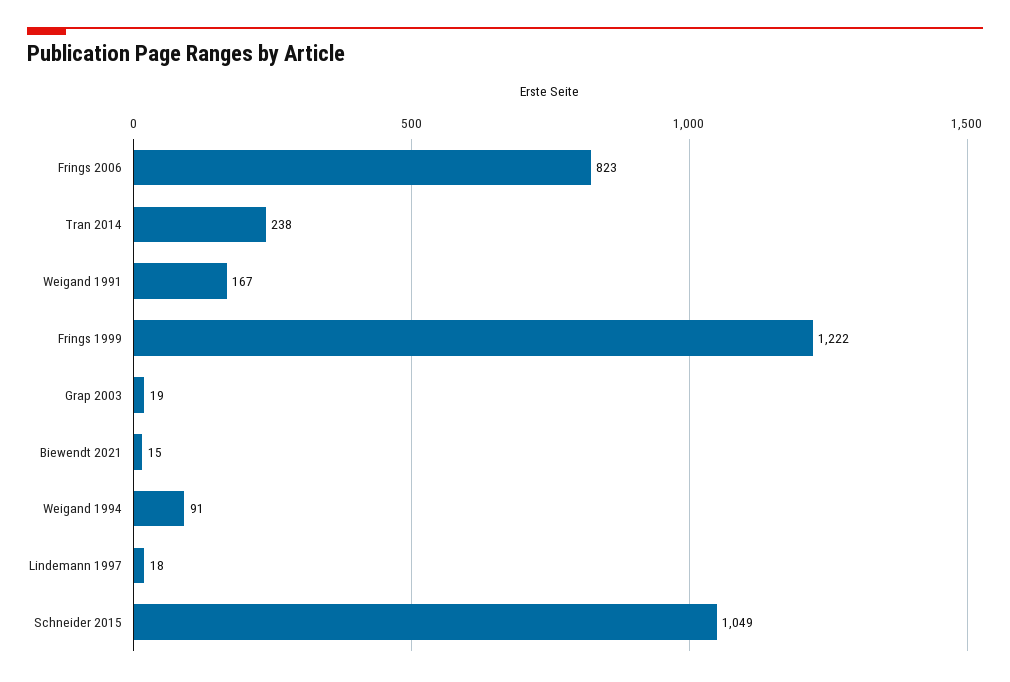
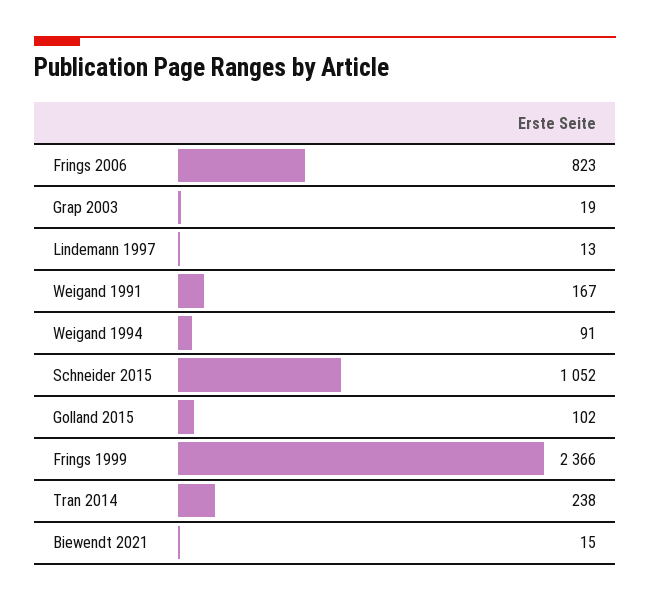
Frings 1999: 1222 -> 2366
Lindemann 1997: 18 -> 13
Schneider 2015: 1049 -> 1052
Golland 2015: none -> 102

